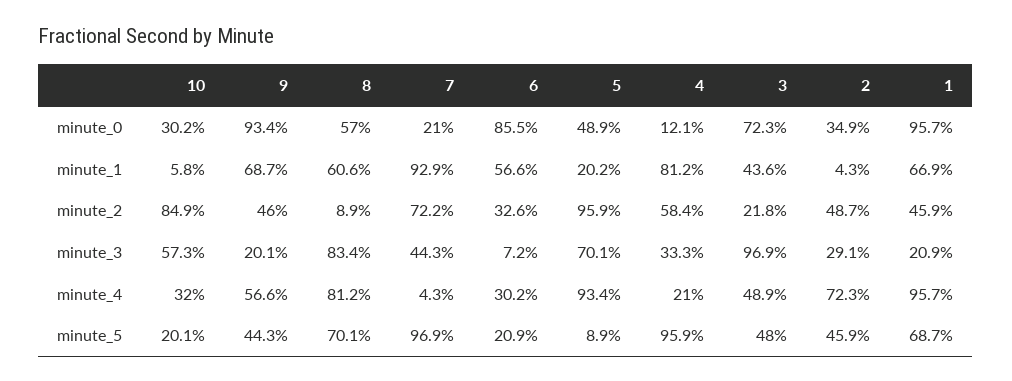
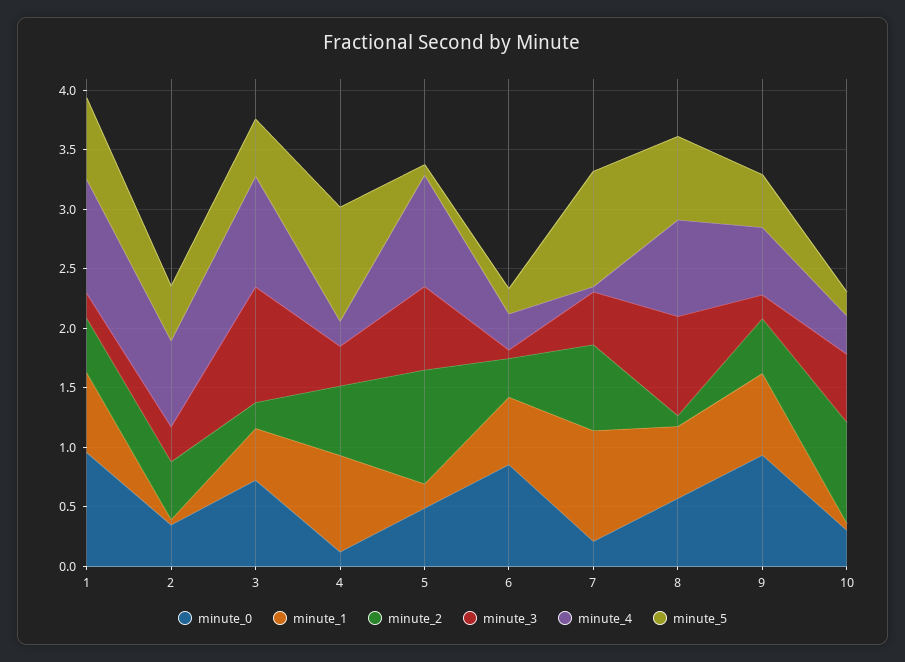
minute_4, 3: 0.489 -> 0.9

